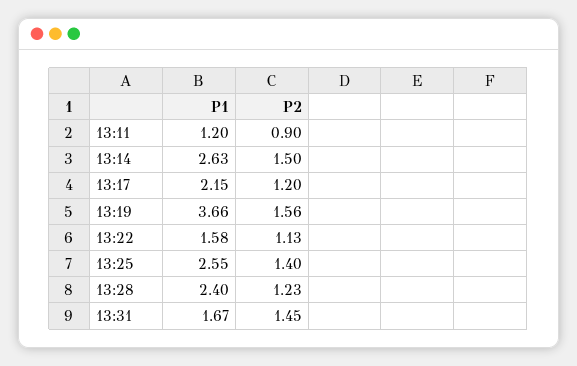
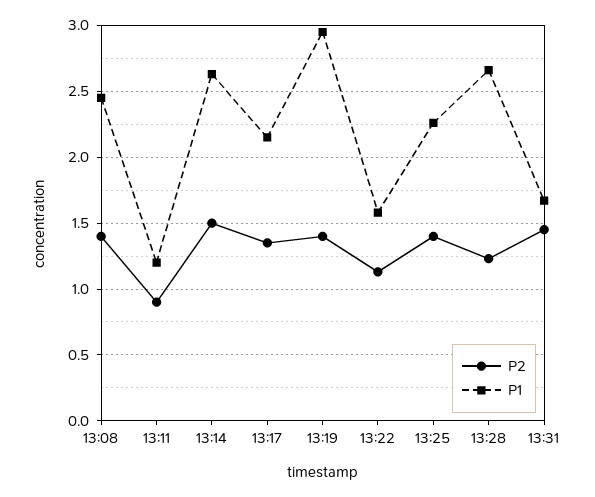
P2, 13:17: 1.2 -> 1.35
P1, 13:19: 3.66 -> 2.95
P2, 13:19: 1.56 -> 1.4
P1, 13:25: 2.55 -> 2.25
P1, 13:28: 2.4 -> 2.65
P2, 13:08: none -> 1.4
P1, 13:08: none -> 2.45

